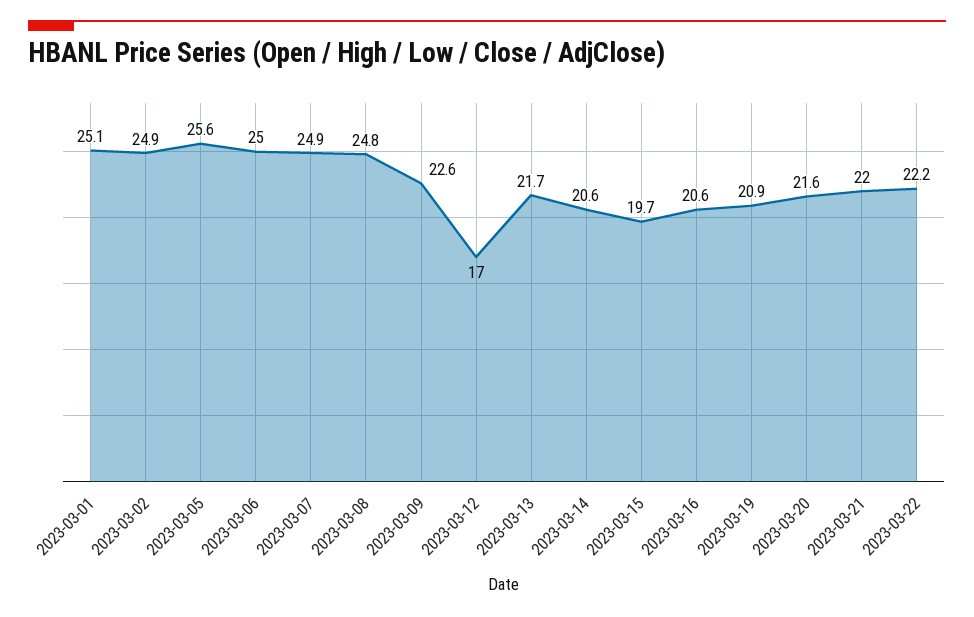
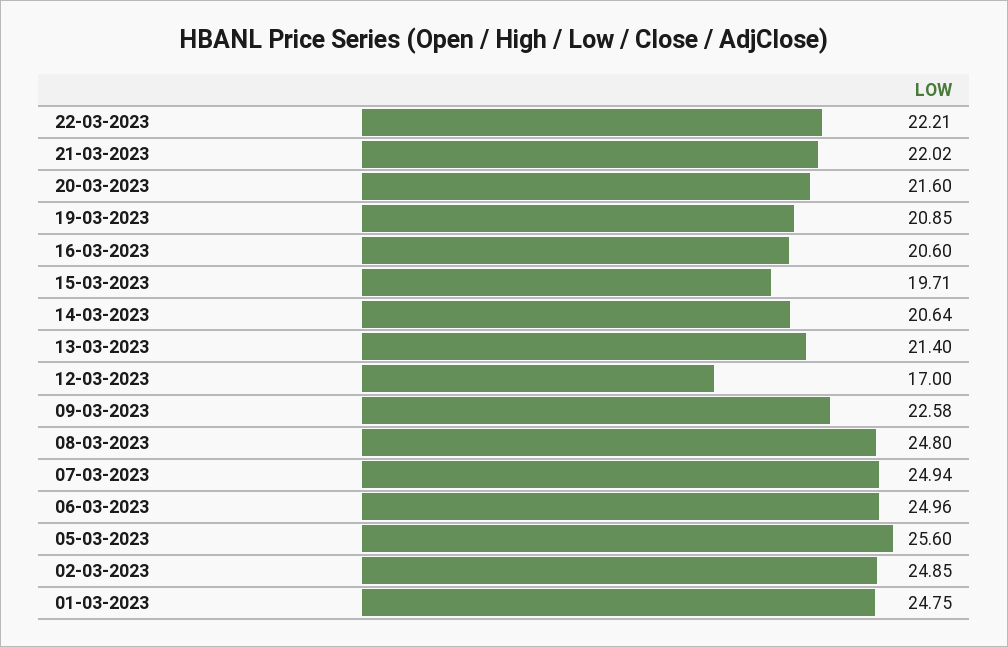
2023-03-01: 25.1 -> 24.75
2023-03-13: 21.7 -> 21.4

